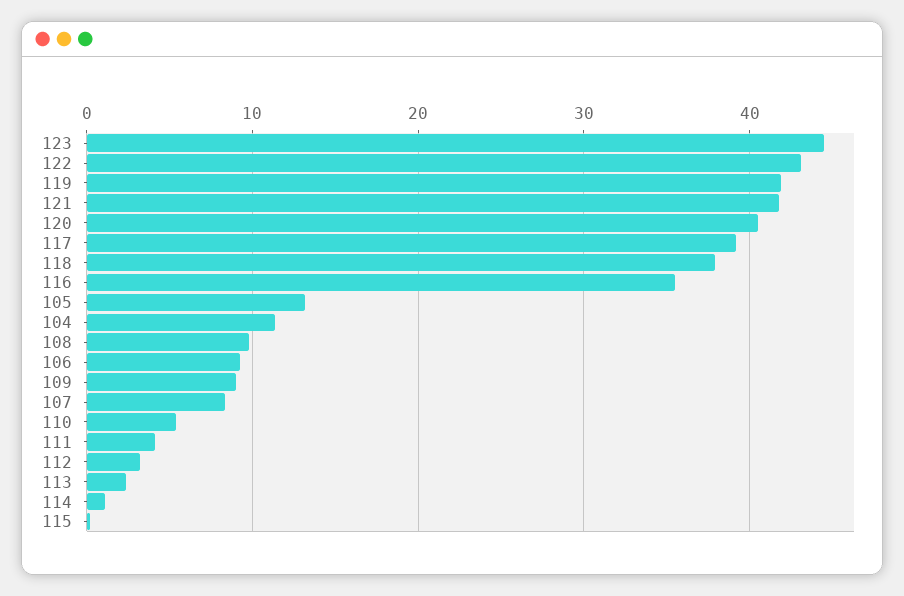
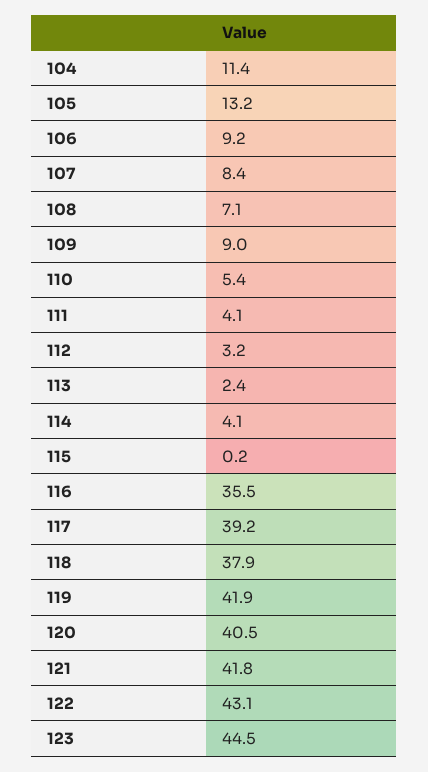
108: 10 -> 7.1
114: 1 -> 4.1

